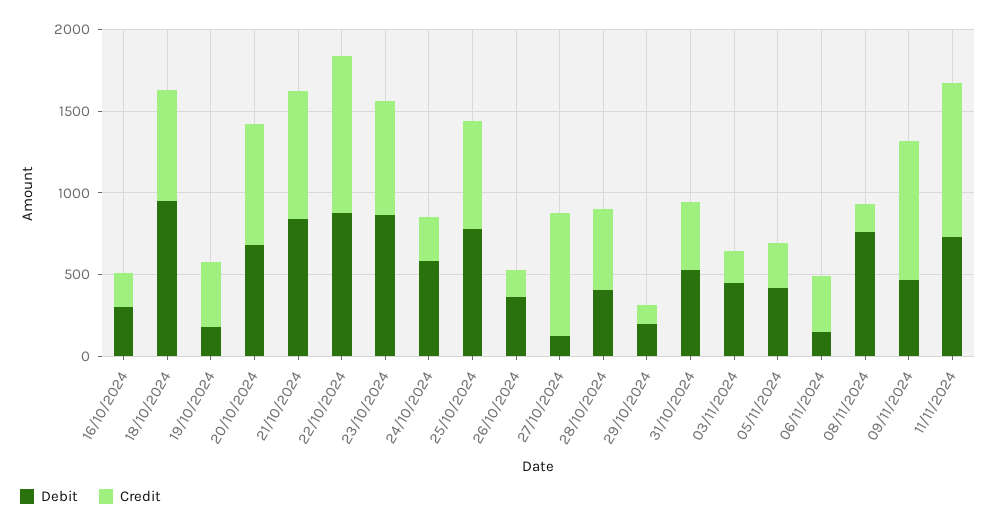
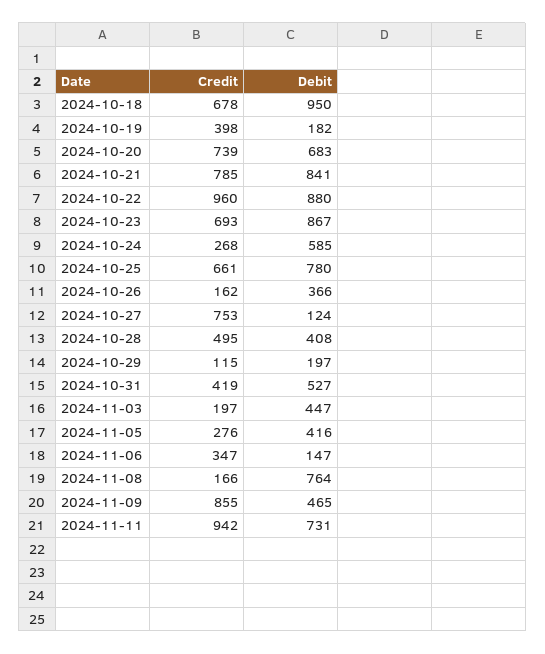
Debit, 16/10/2024: 300 -> none
Credit, 16/10/2024: 200 -> none

